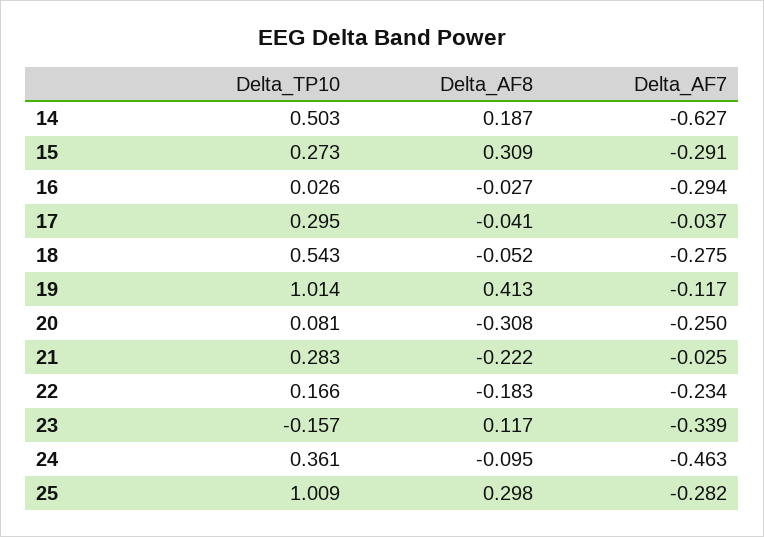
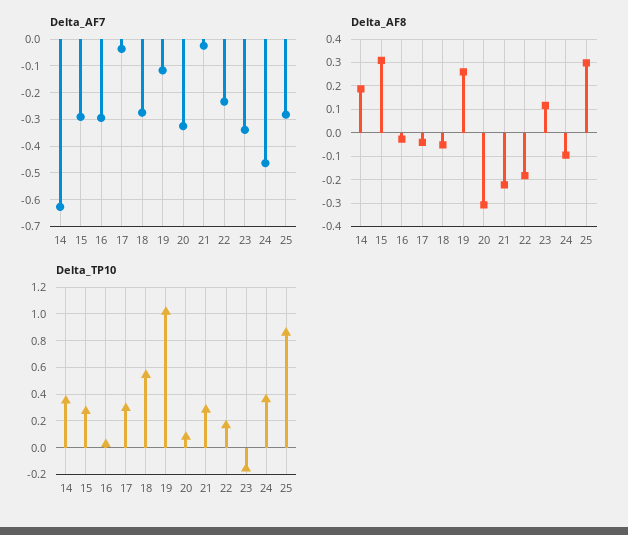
Delta_TP10, 14: 0.503 -> 0.35
Delta_AF8, 19: 0.413 -> 0.25
Delta_AF7, 20: -0.25 -> -0.325
Delta_TP10, 25: 1.009 -> 0.85

